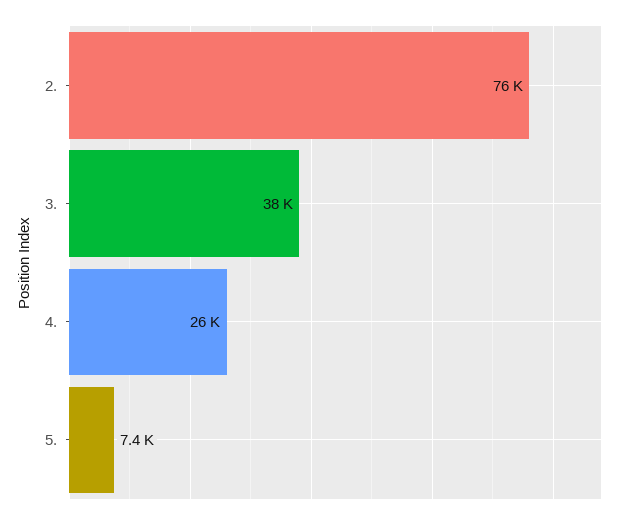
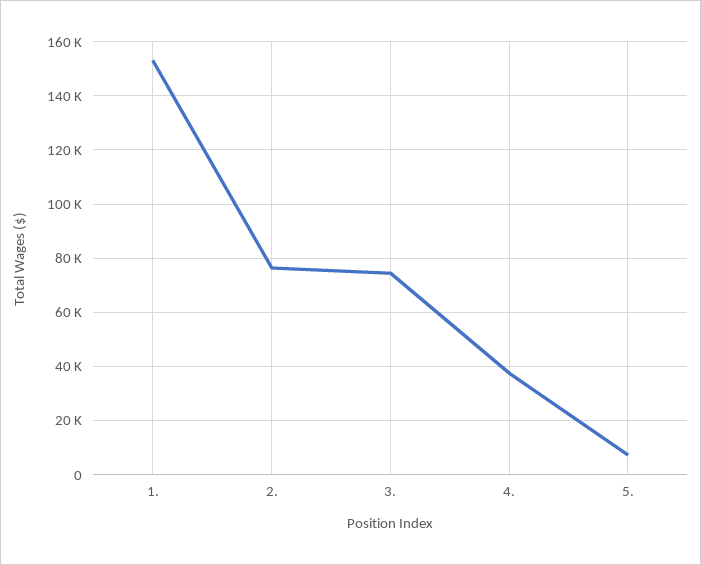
3.: 38000 -> 75000
4.: 26000 -> 37500
1.: none -> 152500

